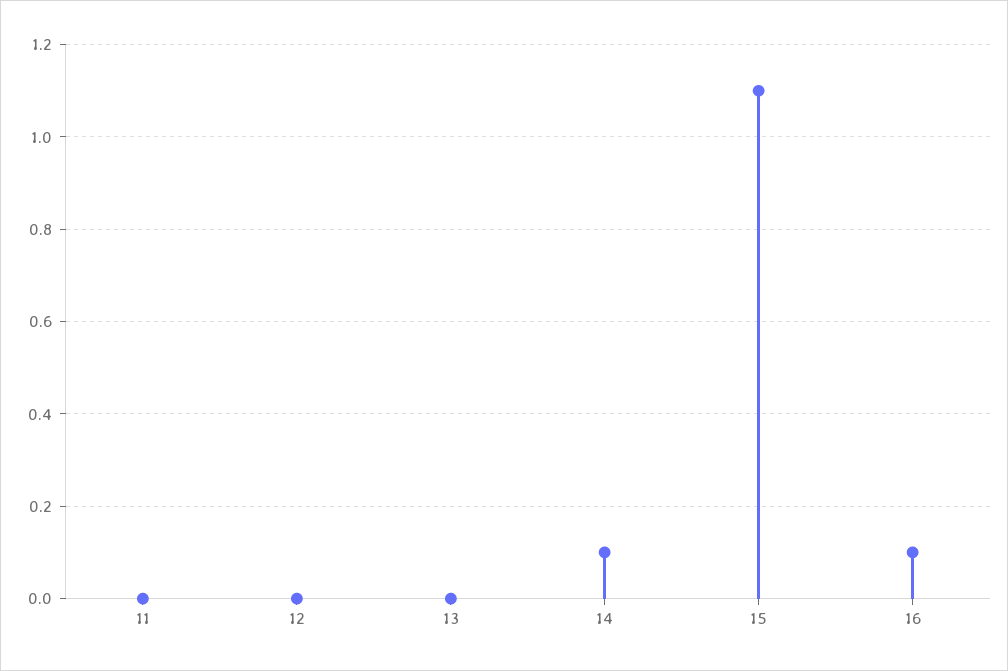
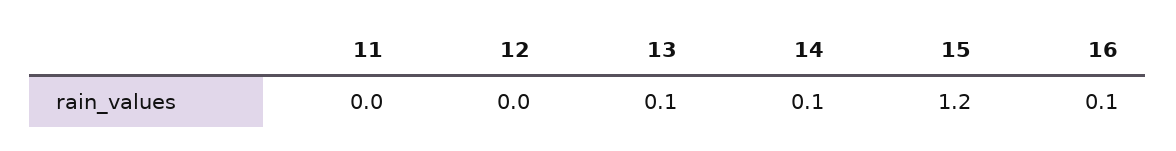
13: 0 -> 0.1
15: 1.1 -> 1.2

